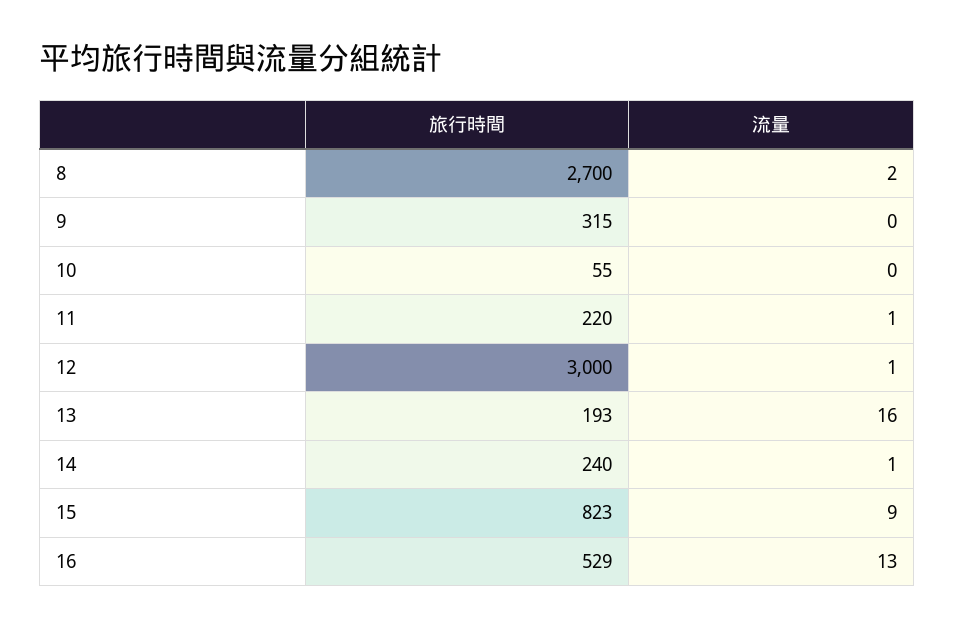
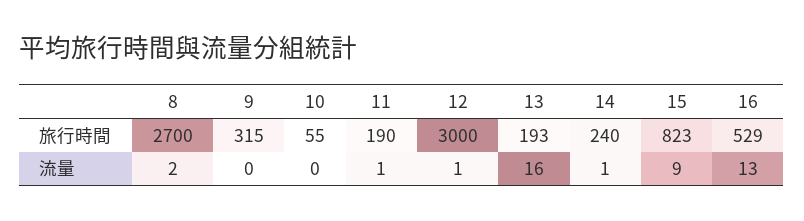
旅行時間, 11: 220 -> 190

